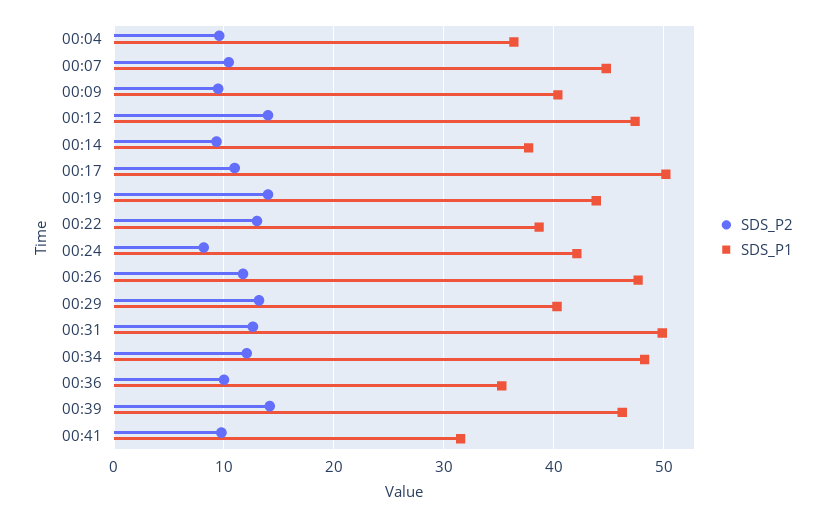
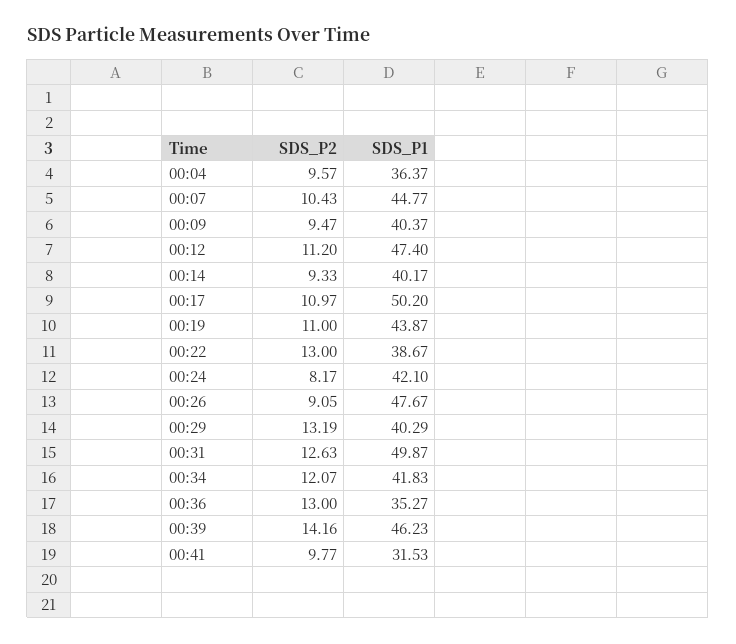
SDS_P2, 00:12: 14 -> 11.2
SDS_P1, 00:14: 38 -> 40.17
SDS_P2, 00:19: 14 -> 11
SDS_P2, 00:26: 12 -> 9.05
SDS_P1, 00:34: 48 -> 41.83
SDS_P2, 00:36: 10 -> 13

